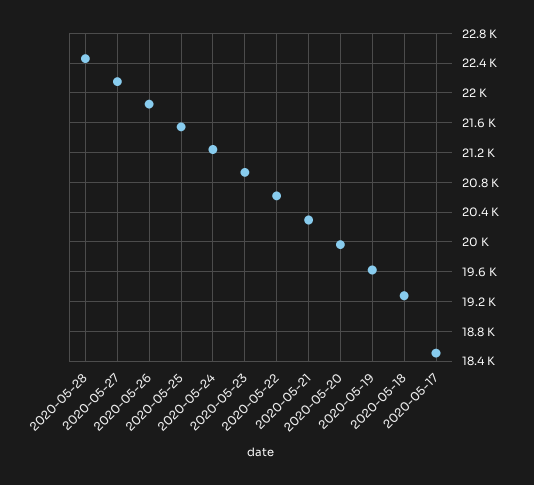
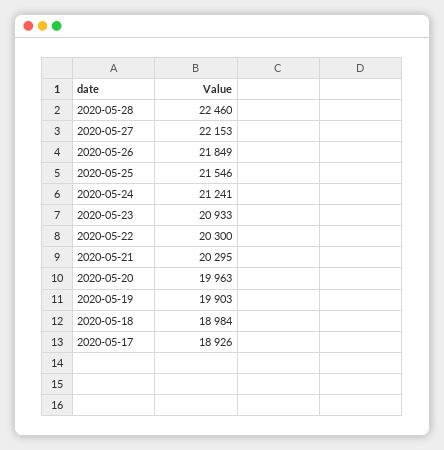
2020-05-22: 20600 -> 20300
2020-05-19: 19600 -> 19903
2020-05-18: 19300 -> 18984
2020-05-17: 18500 -> 18926

